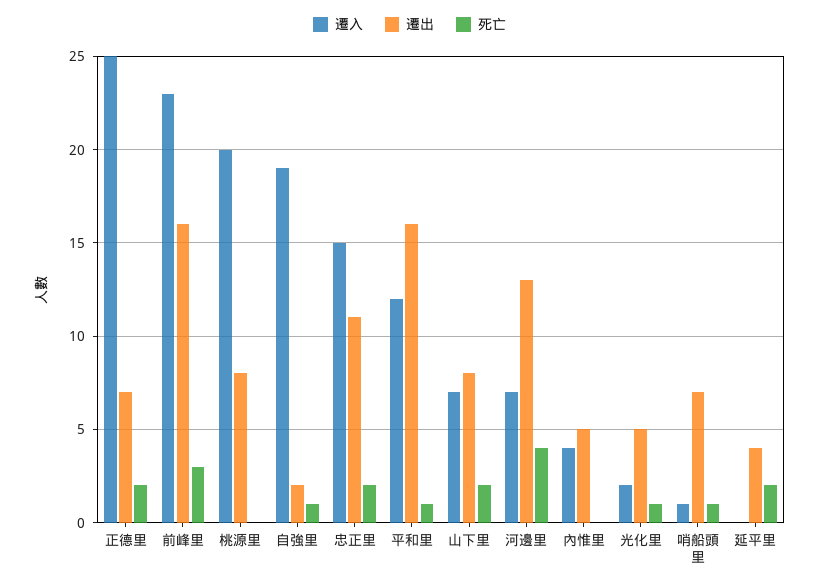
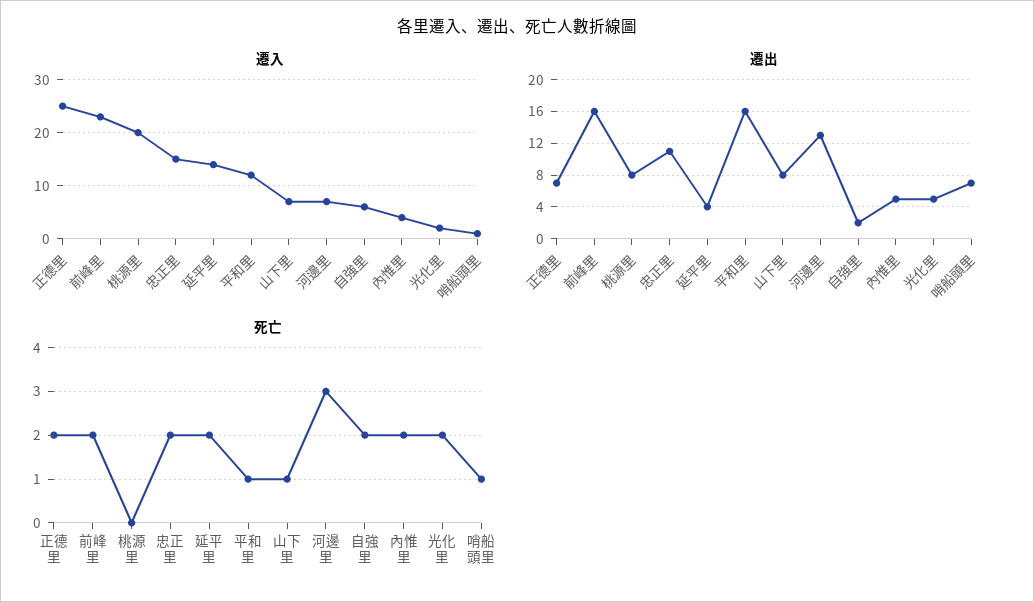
死亡, 前峰里: 3 -> 2
遷入, 自強里: 19 -> 5
死亡, 自強里: 1 -> 2
死亡, 山下里: 2 -> 1
死亡, 河邊里: 4 -> 3
死亡, 內惟里: 0 -> 2
死亡, 光化里: 1 -> 2
遷入, 延平里: 0 -> 15

